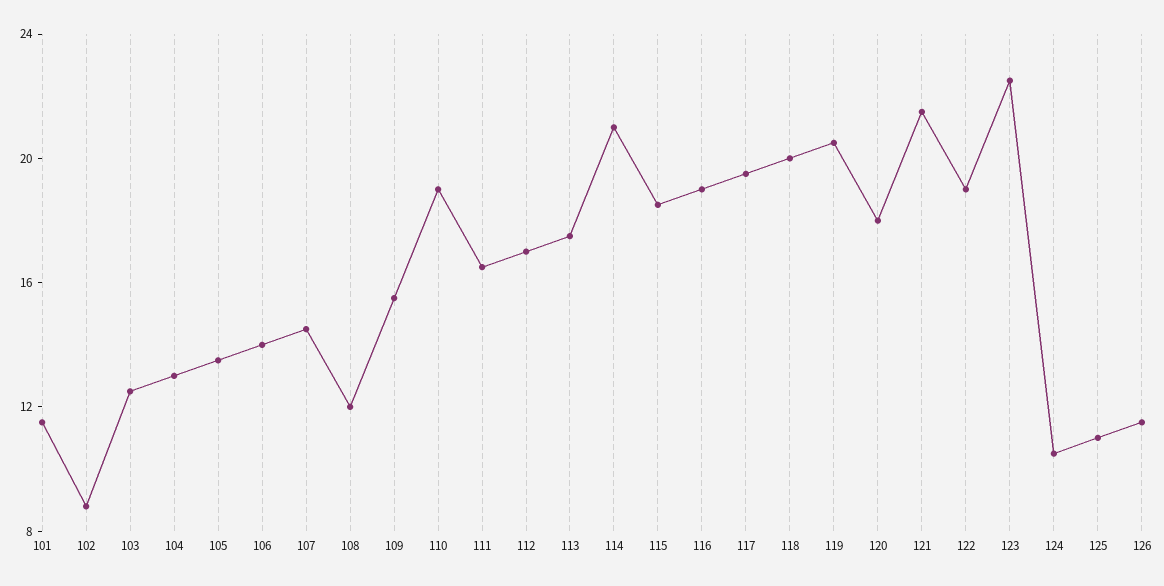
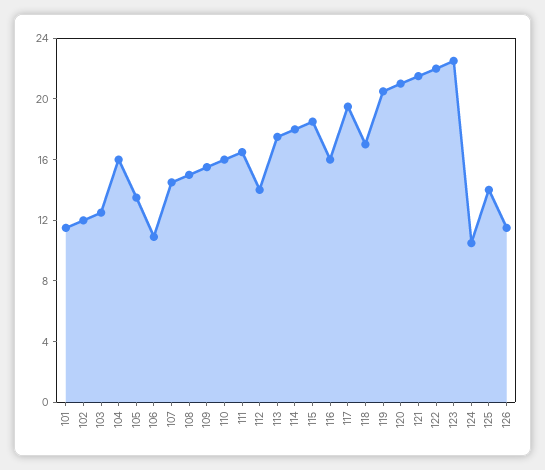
102: 9 -> 12
104: 13 -> 16
106: 14 -> 11
108: 12 -> 15
110: 19 -> 16
112: 17 -> 14
114: 21 -> 18
116: 19 -> 16
118: 20 -> 17
120: 18 -> 21
122: 19 -> 22
125: 11 -> 14

